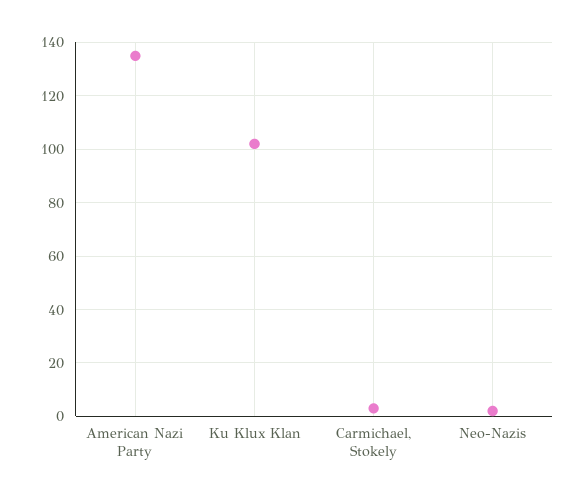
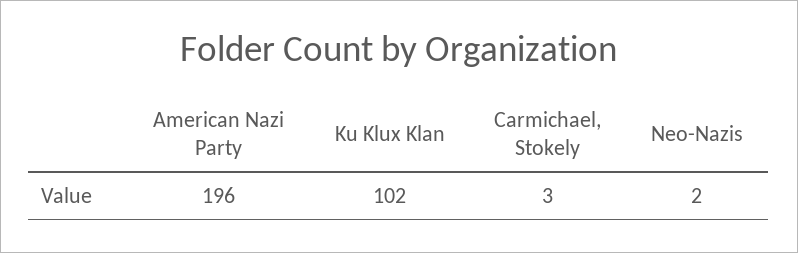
American Nazi Party: 135 -> 196

